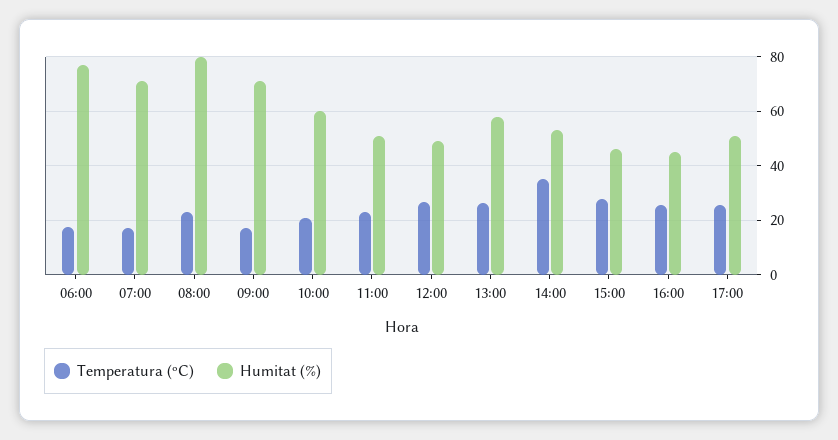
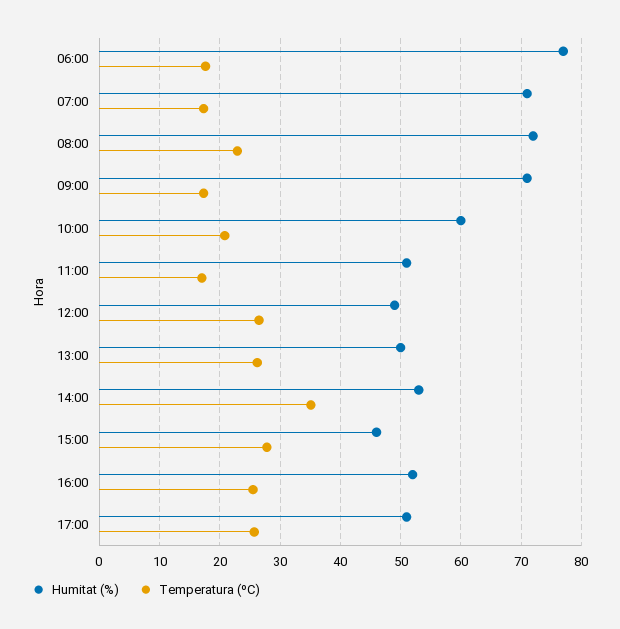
Humitat (%), 08:00: 80 -> 72
Temperatura (ºC), 11:00: 22.5 -> 17
Humitat (%), 13:00: 57.5 -> 50
Humitat (%), 16:00: 45 -> 52

